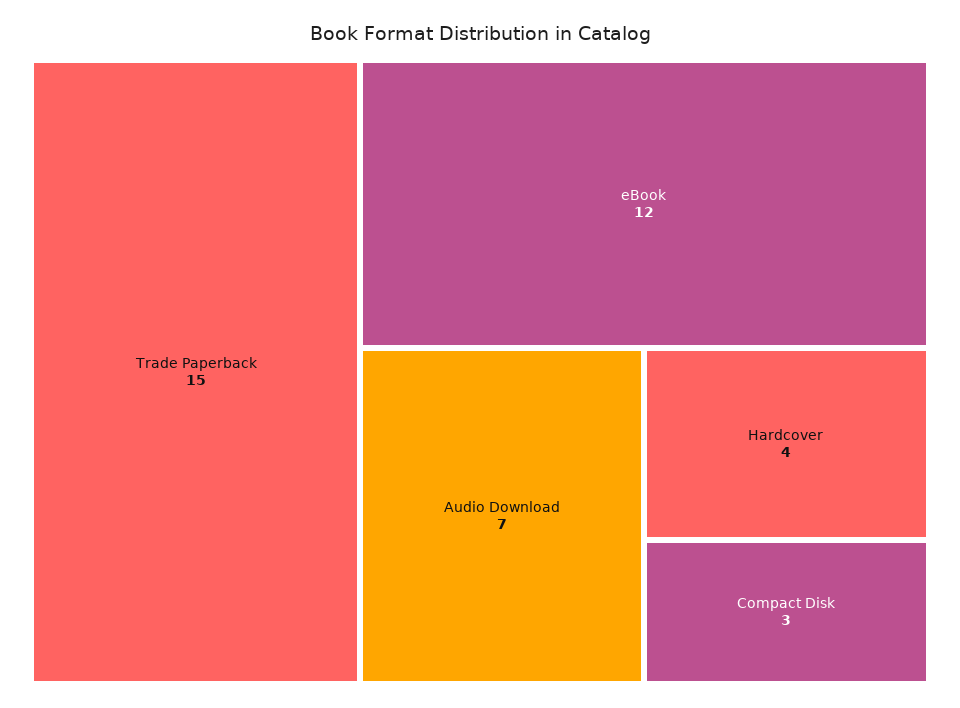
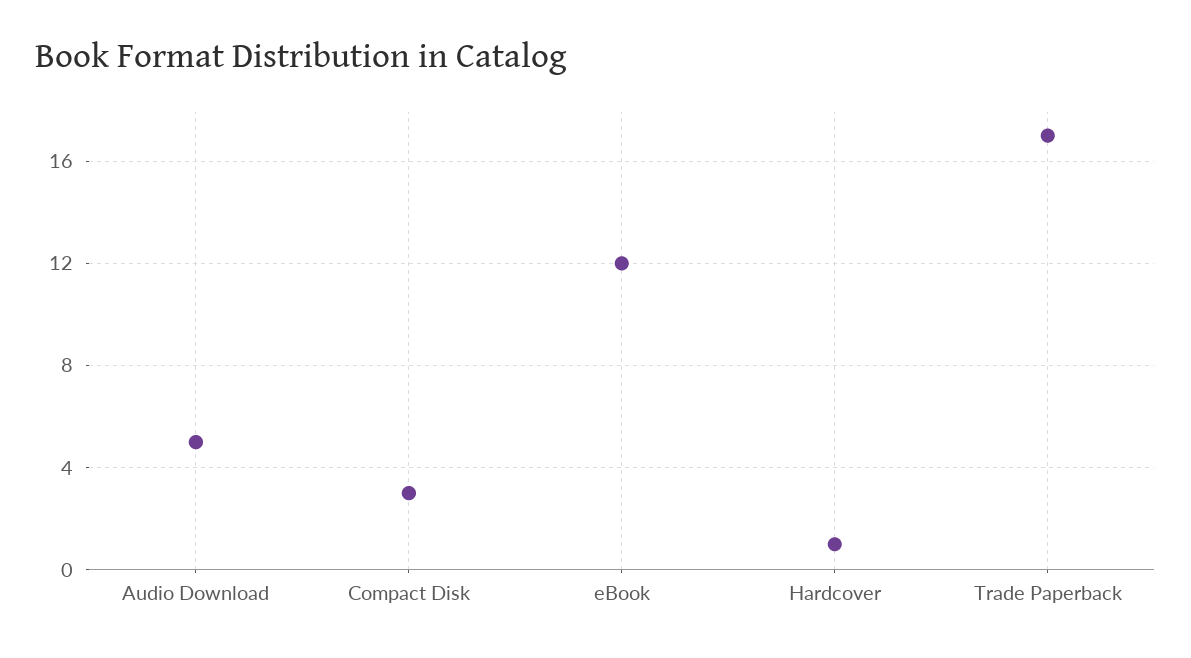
Trade Paperback: 15 -> 17
Audio Download: 7 -> 5
Hardcover: 4 -> 1

